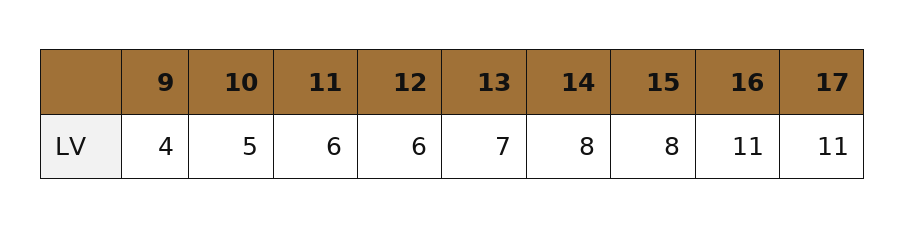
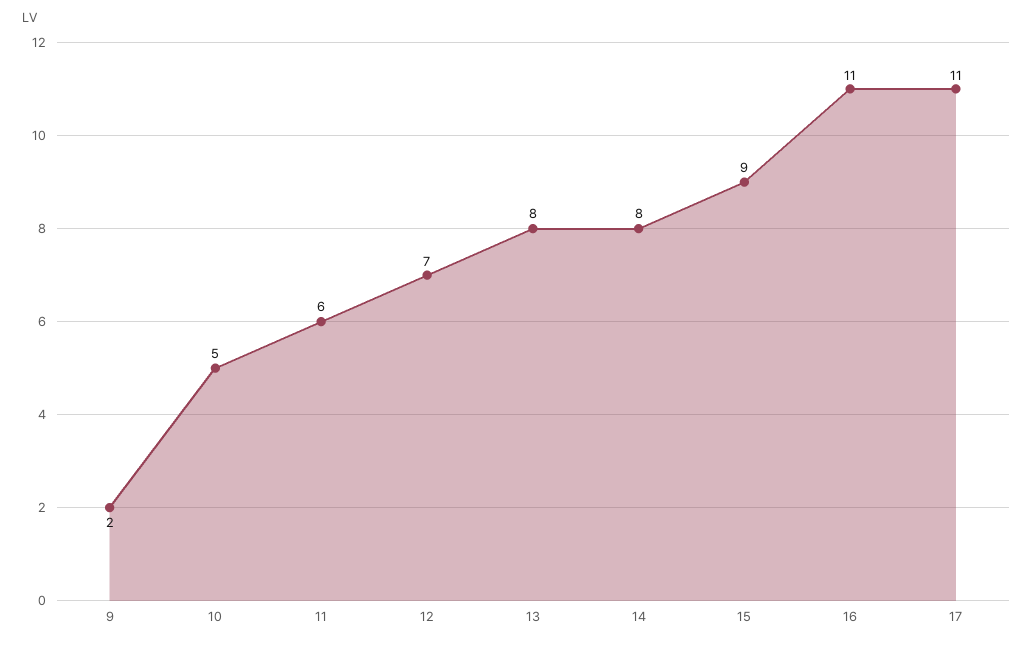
9: 4 -> 2
12: 6 -> 7
13: 7 -> 8
15: 8 -> 9

